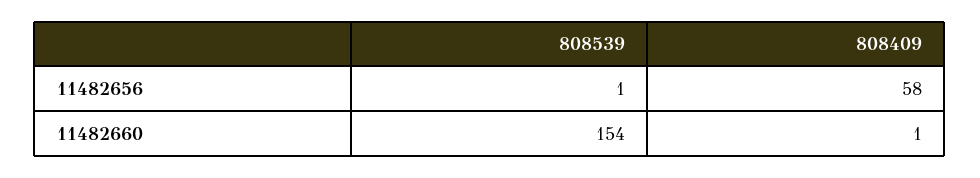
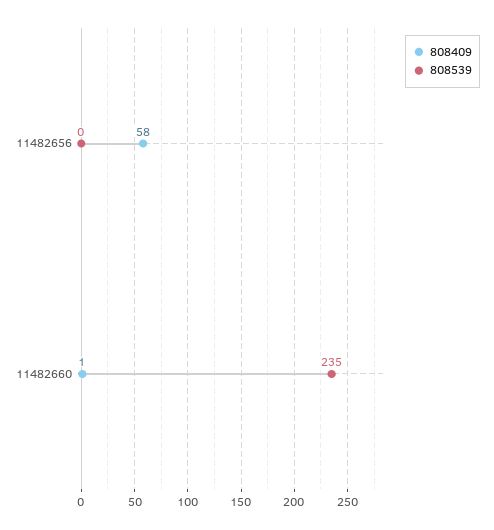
808539, 11482656: 1 -> 0
808539, 11482660: 154 -> 235

